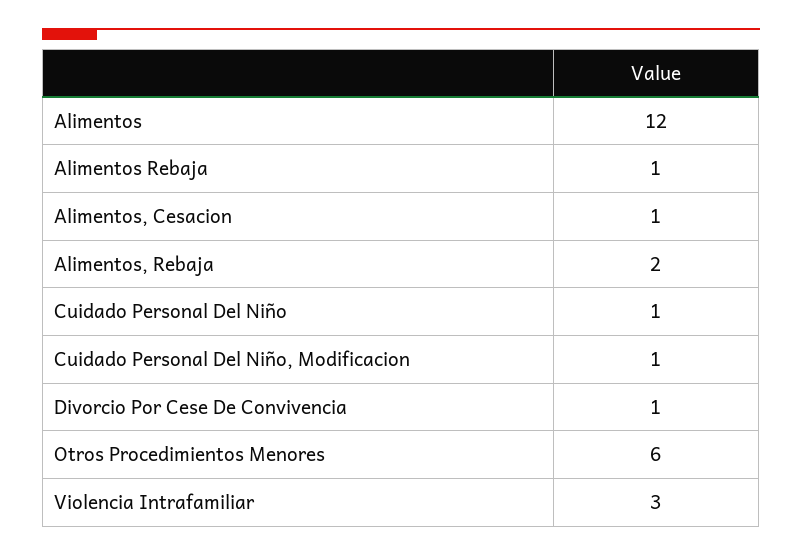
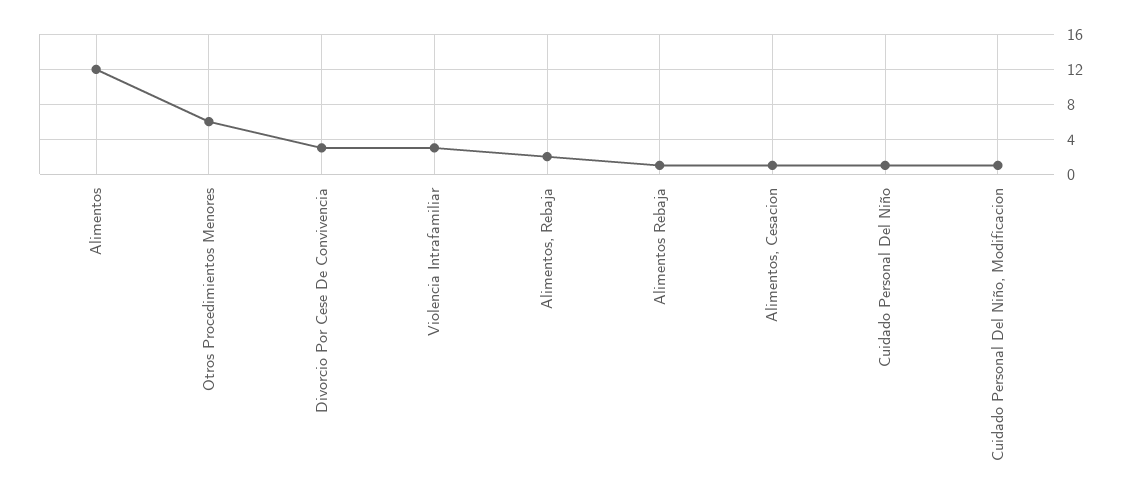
Divorcio Por Cese De Convivencia: 1 -> 3

